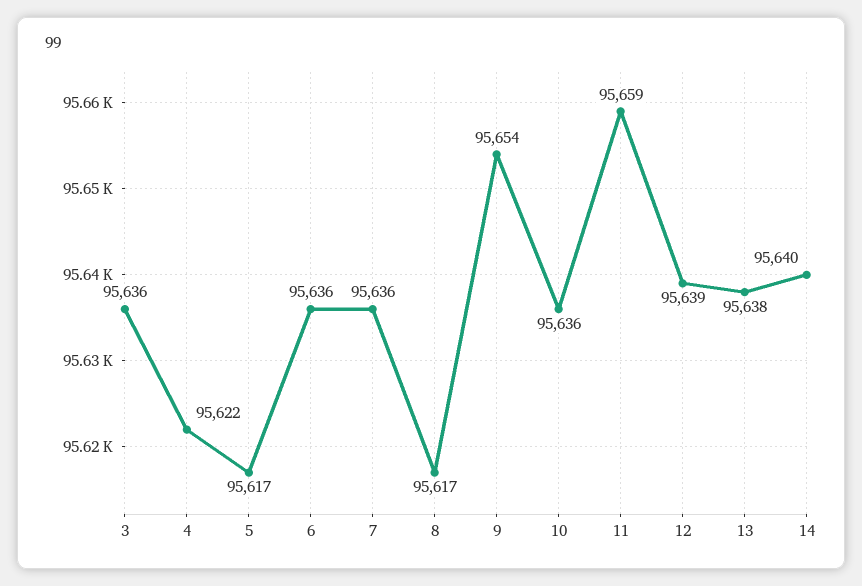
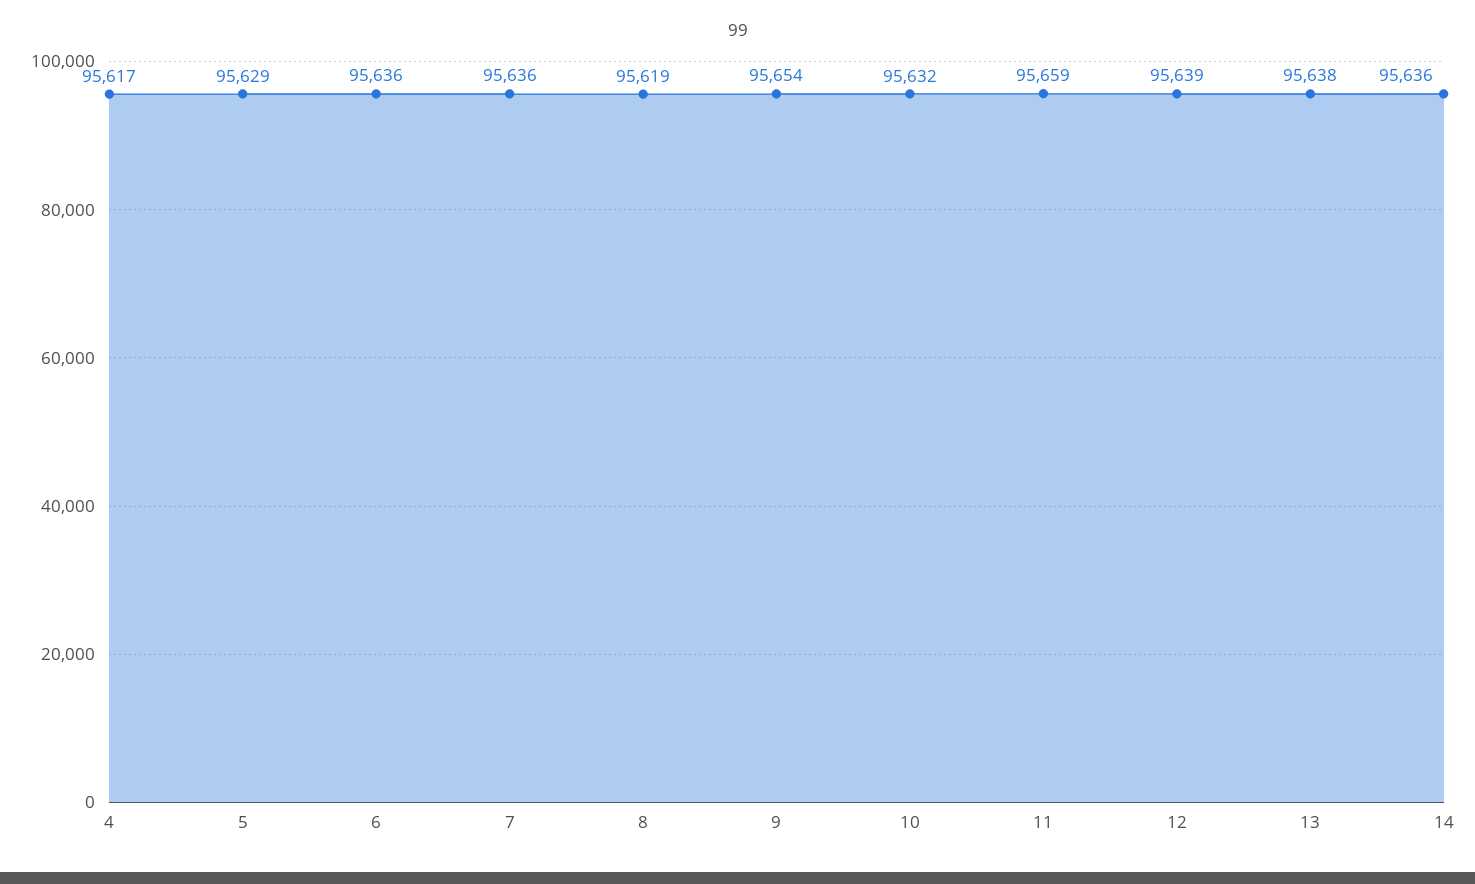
3: 95636 -> none
4: 95622 -> 95617
5: 95617 -> 95629
8: 95617 -> 95619
10: 95636 -> 95632
14: 95640 -> 95636

